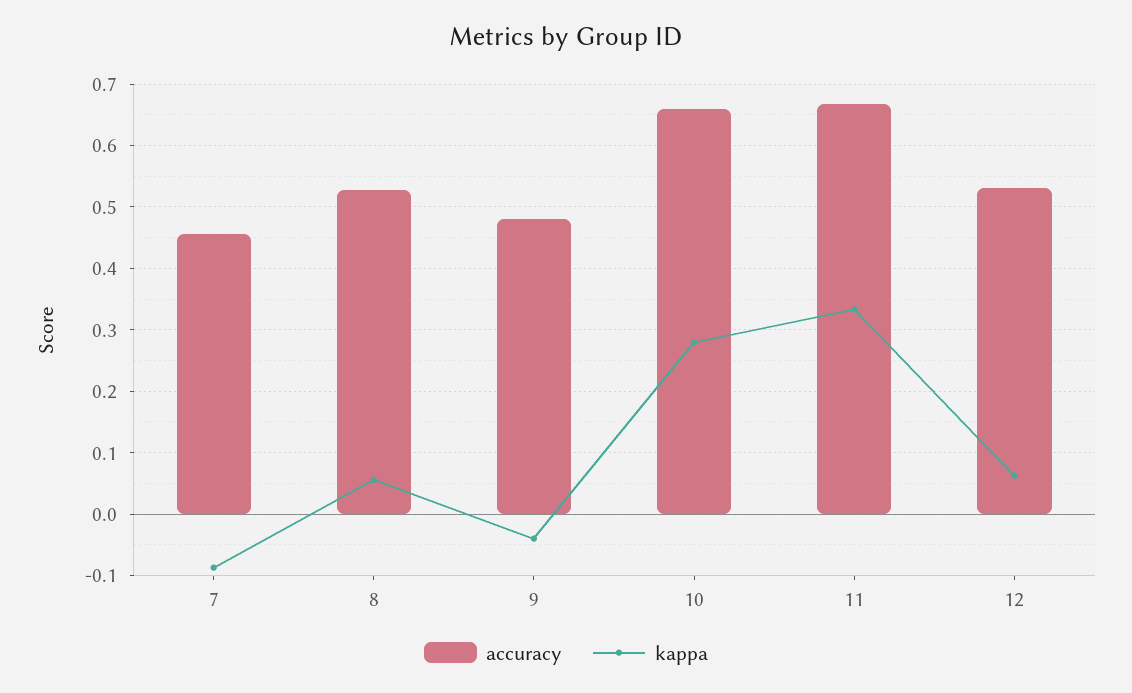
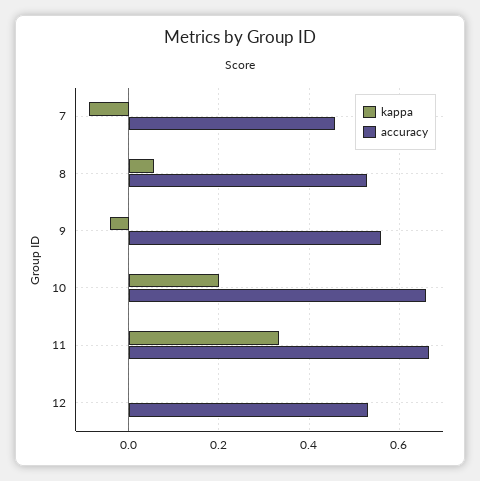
accuracy, 9: 0.48 -> 0.56
kappa, 10: 0.28 -> 0.2
kappa, 12: 0.06 -> 0

